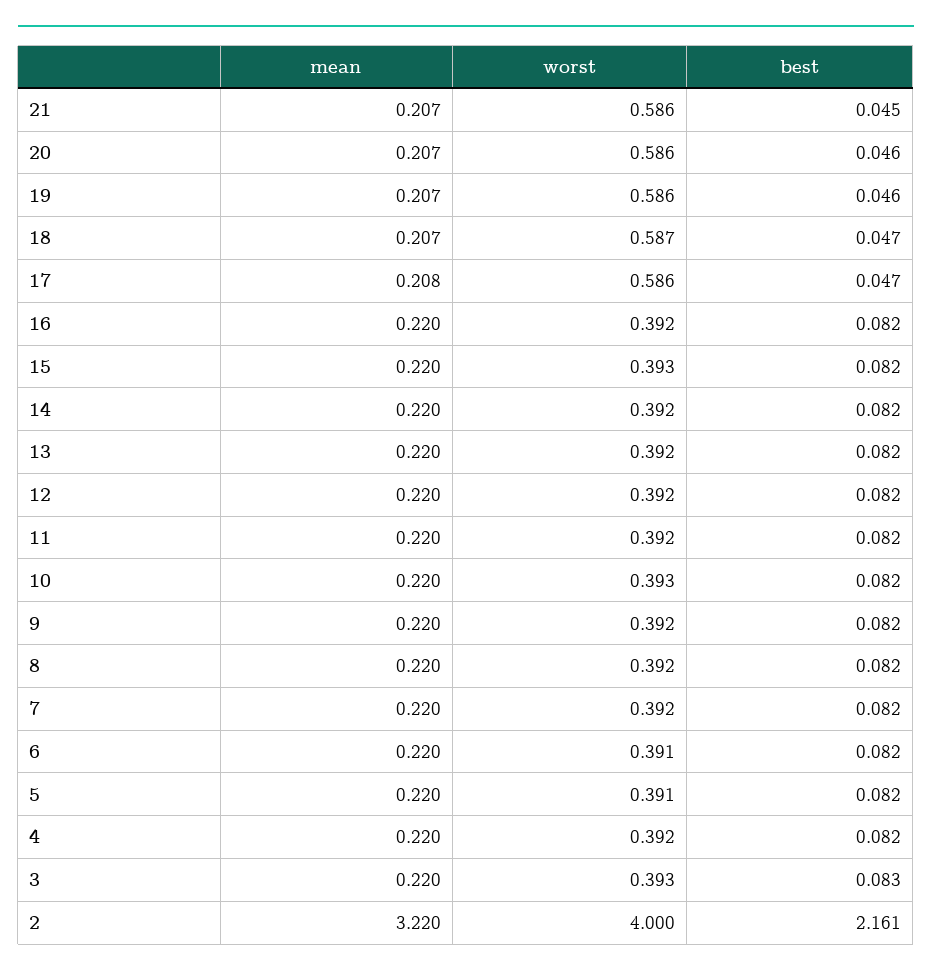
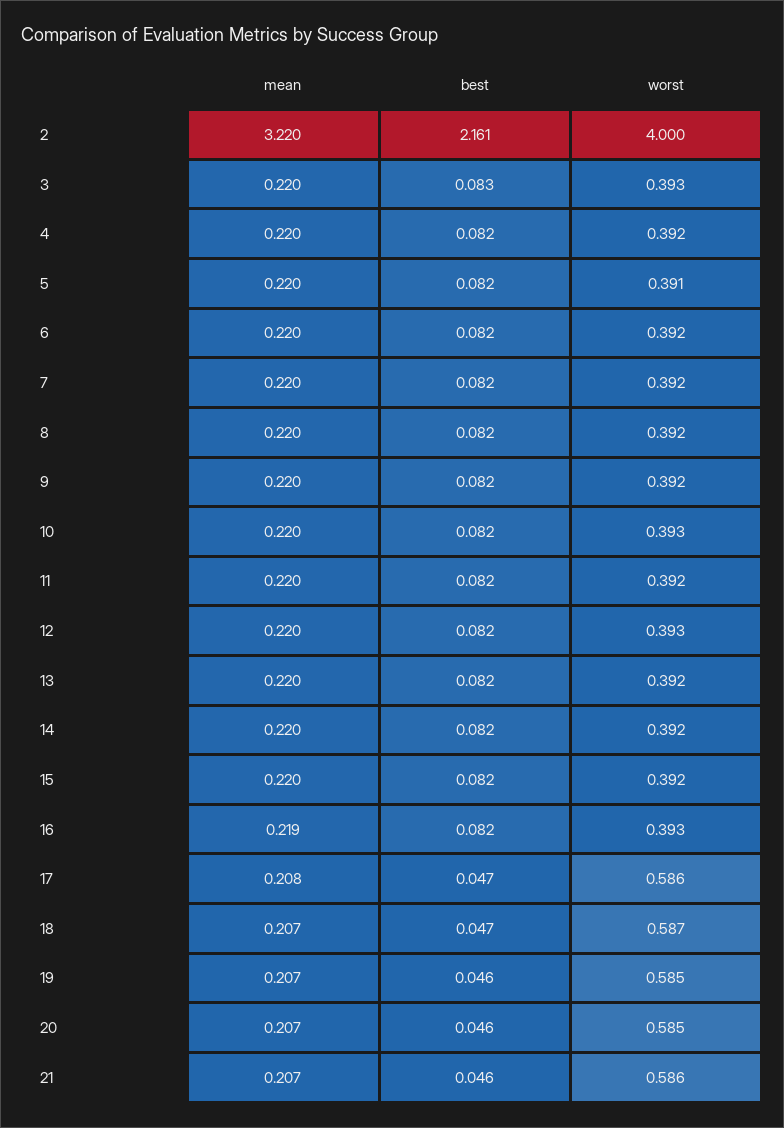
best, 21: 0.045 -> 0.046
worst, 20: 0.586 -> 0.585
worst, 19: 0.586 -> 0.585
mean, 16: 0.22 -> 0.219
worst, 16: 0.392 -> 0.393
worst, 15: 0.393 -> 0.392
worst, 12: 0.392 -> 0.393
worst, 6: 0.391 -> 0.392

